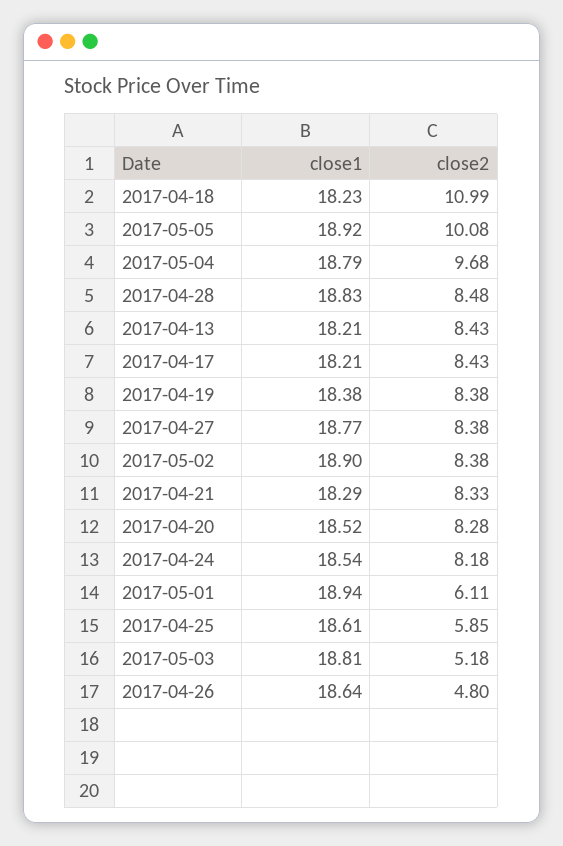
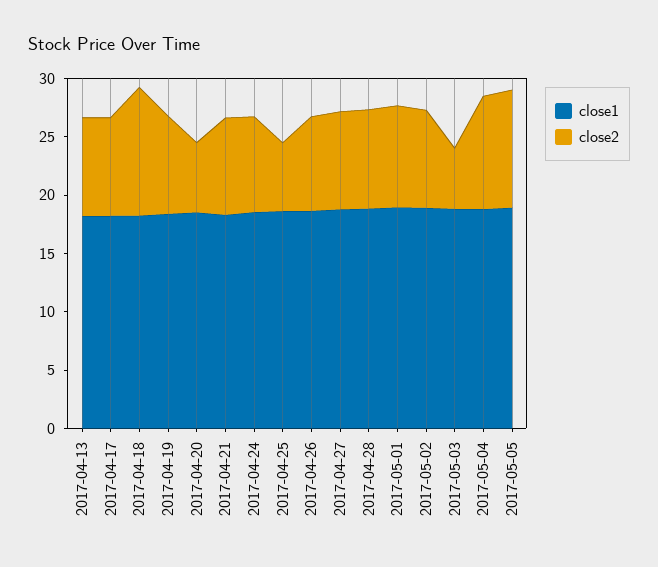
close2, 2017-04-20: 8.28 -> 6
close2, 2017-05-01: 6.11 -> 9
close2, 2017-04-26: 4.8 -> 8

